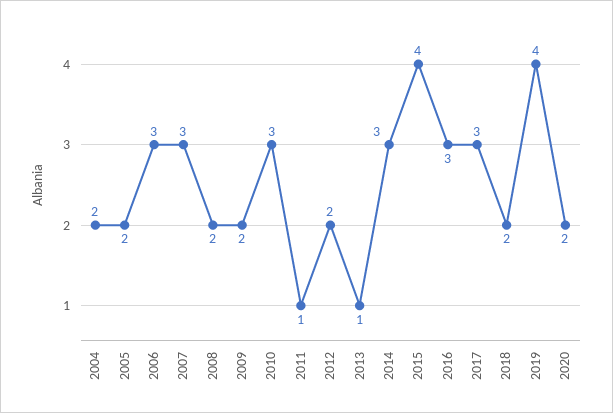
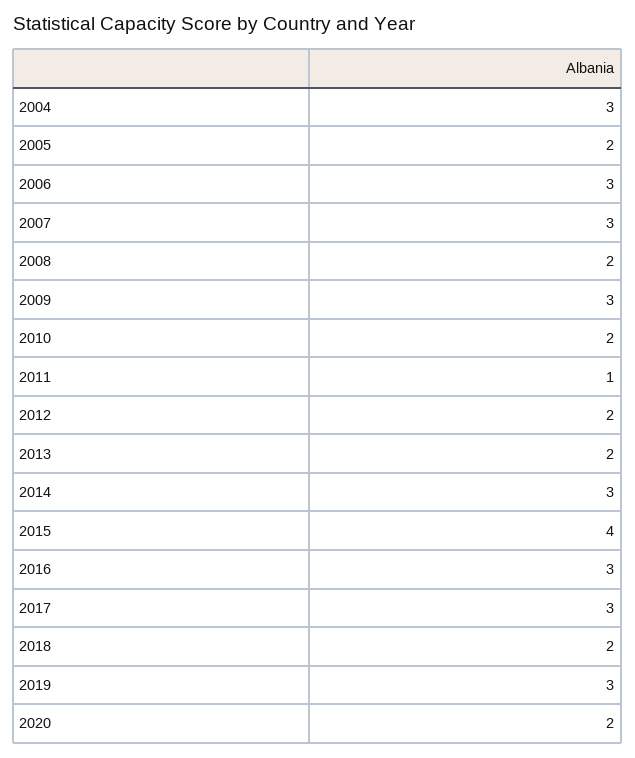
2004: 2 -> 3
2009: 2 -> 3
2010: 3 -> 2
2013: 1 -> 2
2019: 4 -> 3

